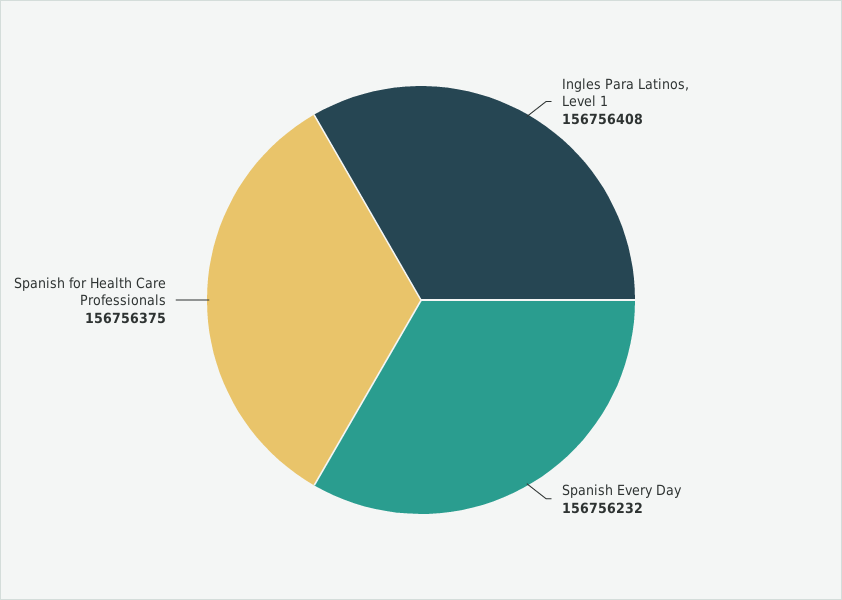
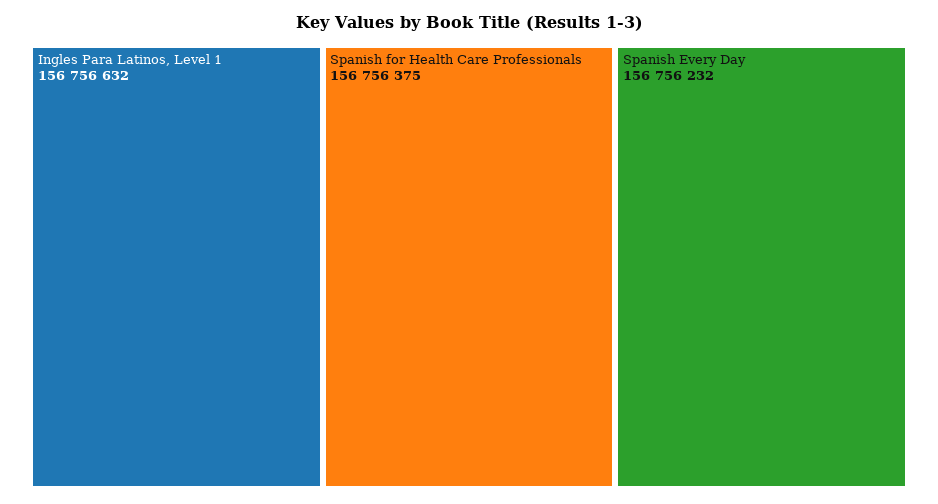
Ingles Para Latinos, Level 1: 156756408 -> 156756632

